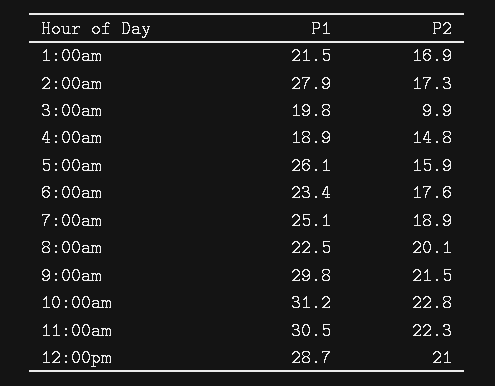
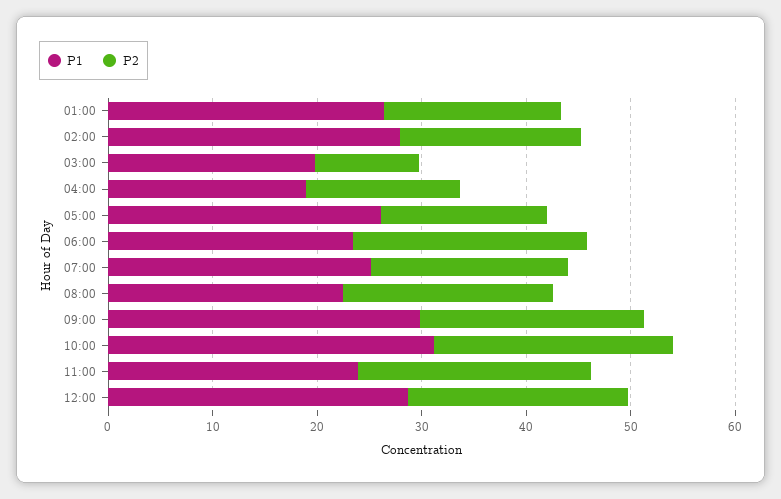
P1, 1:00am: 21.5 -> 26
P2, 6:00am: 17.6 -> 22
P1, 11:00am: 30.5 -> 24

